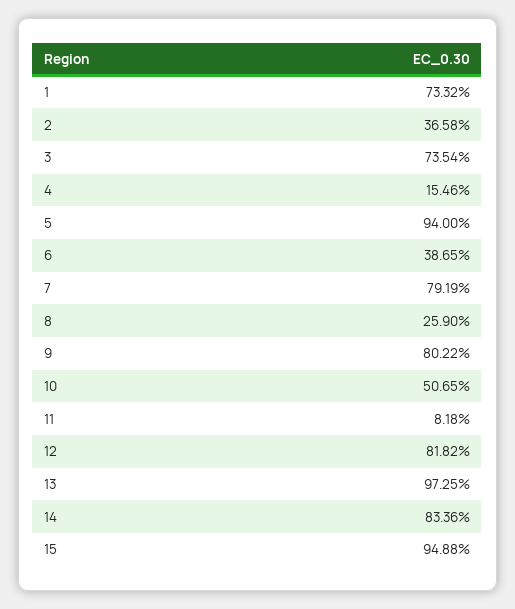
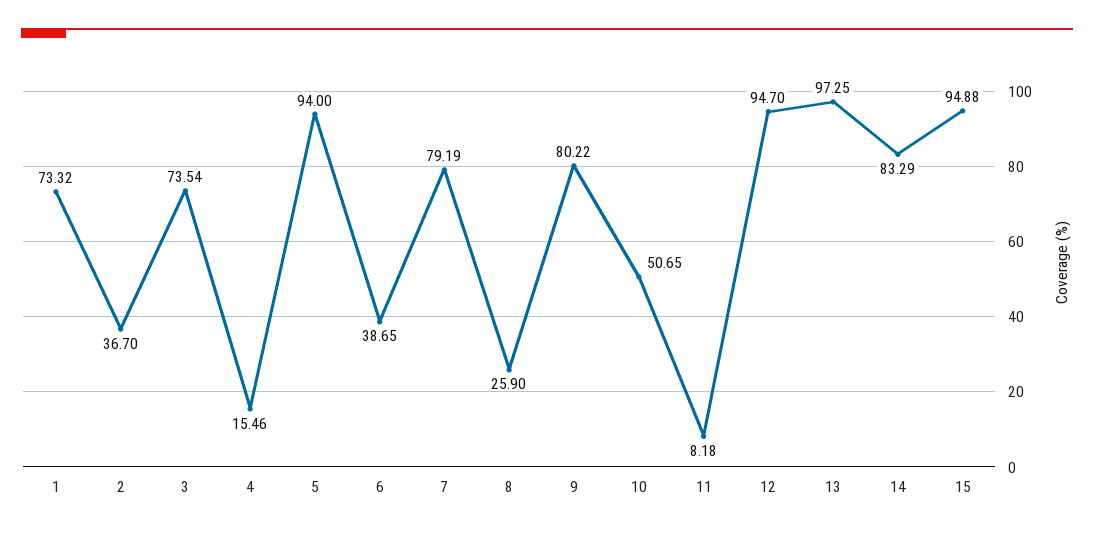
2: 36.58 -> 36.7
12: 81.82 -> 94.7
14: 83.36 -> 83.29

